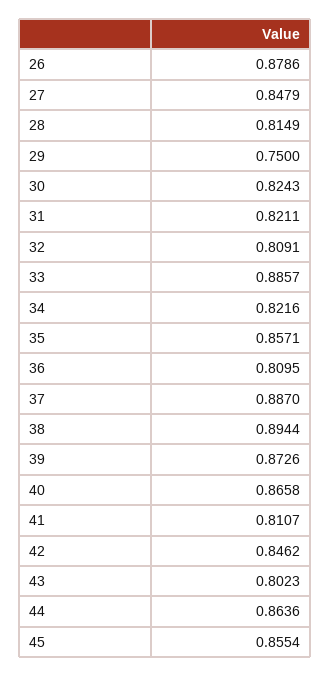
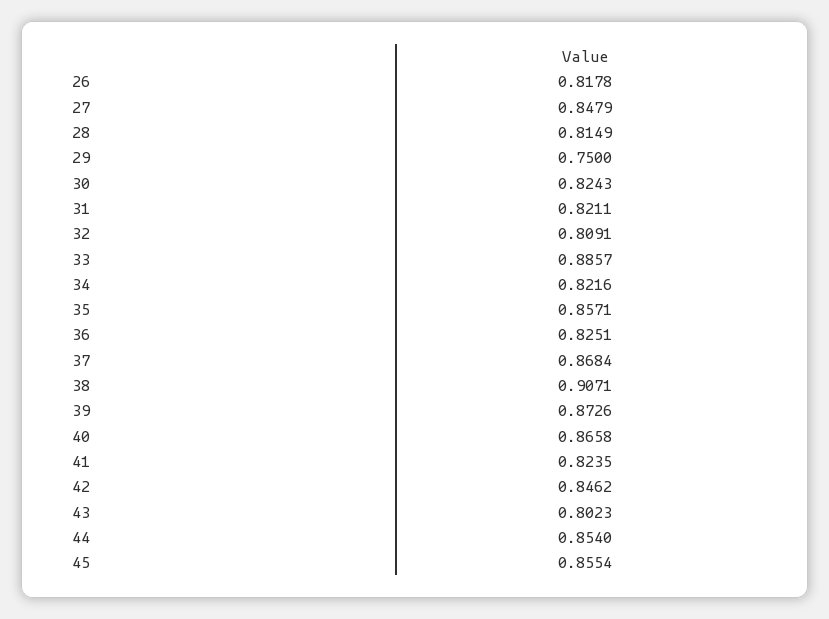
26: 0.8786 -> 0.8178
36: 0.8095 -> 0.8251
37: 0.887 -> 0.8684
38: 0.8944 -> 0.9071
41: 0.8107 -> 0.8235
44: 0.8636 -> 0.854

